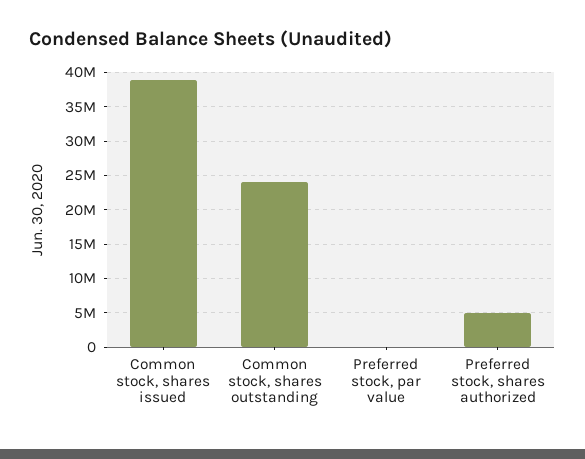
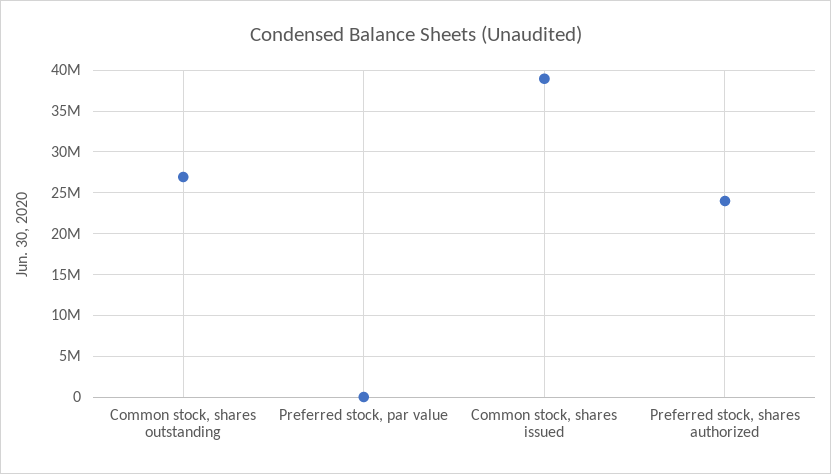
Common stock, shares outstanding: 24000000 -> 27000000
Preferred stock, shares authorized: 5000000 -> 24000000

